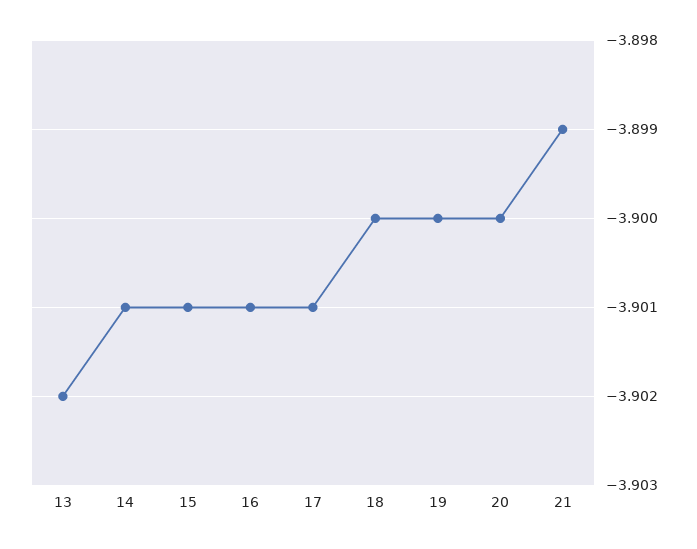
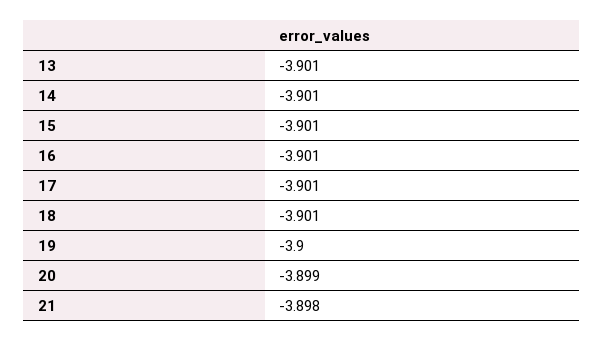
13: -3.902 -> -3.901
18: -3.9 -> -3.901
20: -3.9 -> -3.899
21: -3.899 -> -3.898

